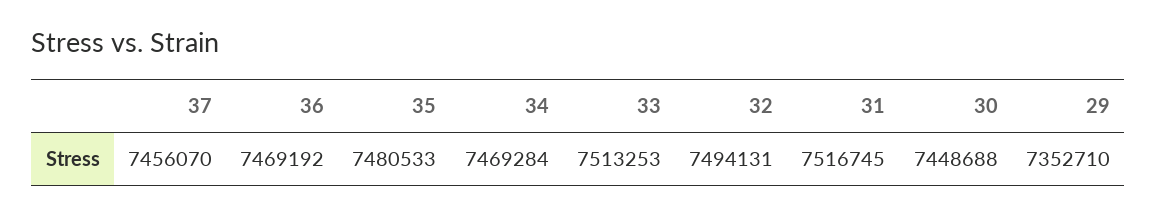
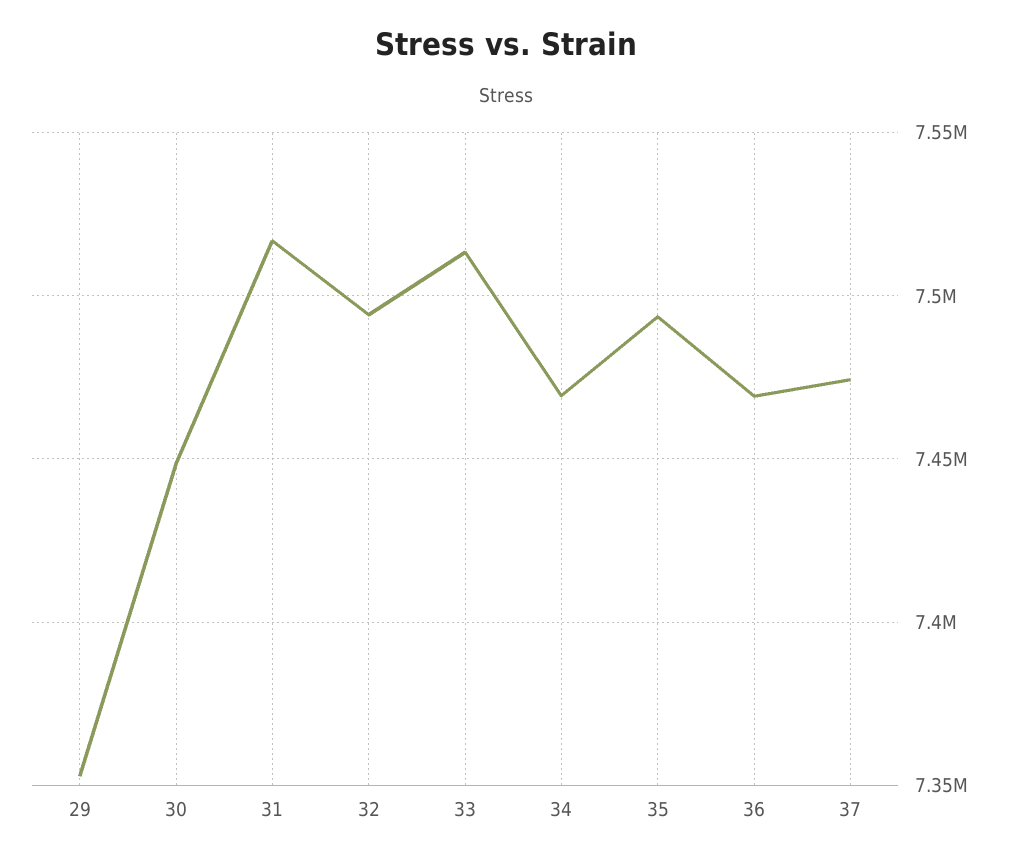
37: 7456070 -> 7475000
35: 7480533 -> 7495000

